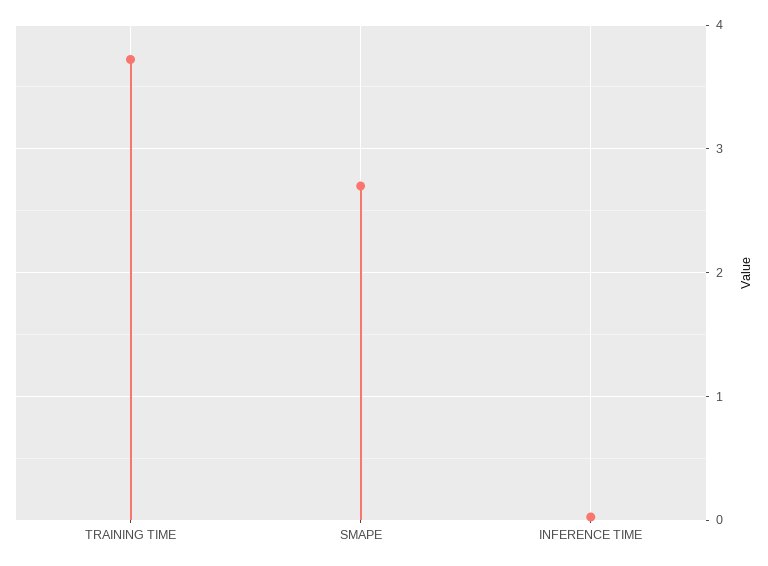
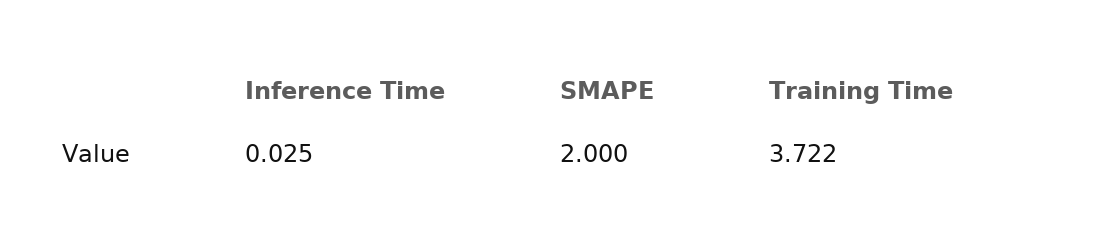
SMAPE: 2.7 -> 2

